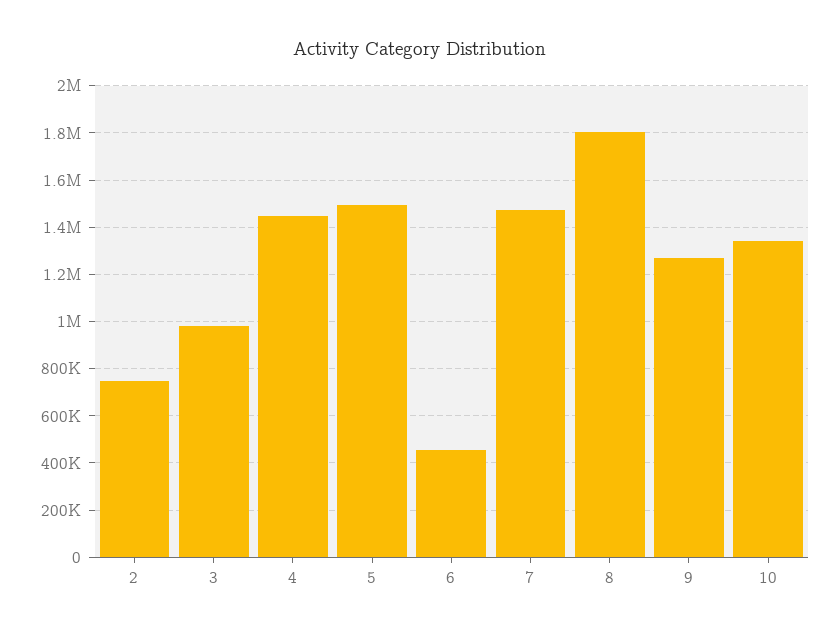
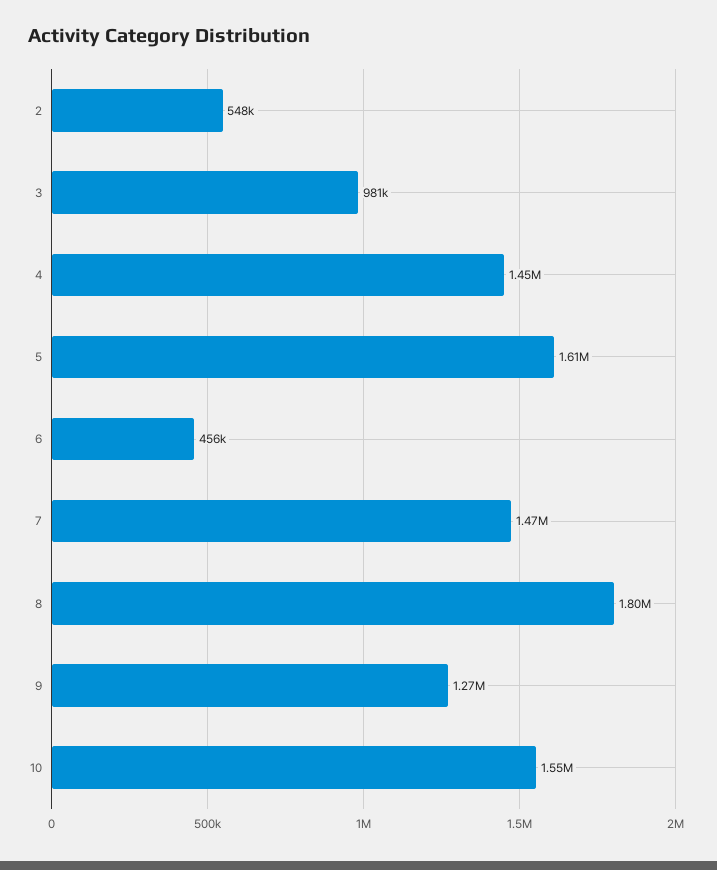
2: 750000 -> 548000
5: 1500000 -> 1610000
10: 1350000 -> 1550000

